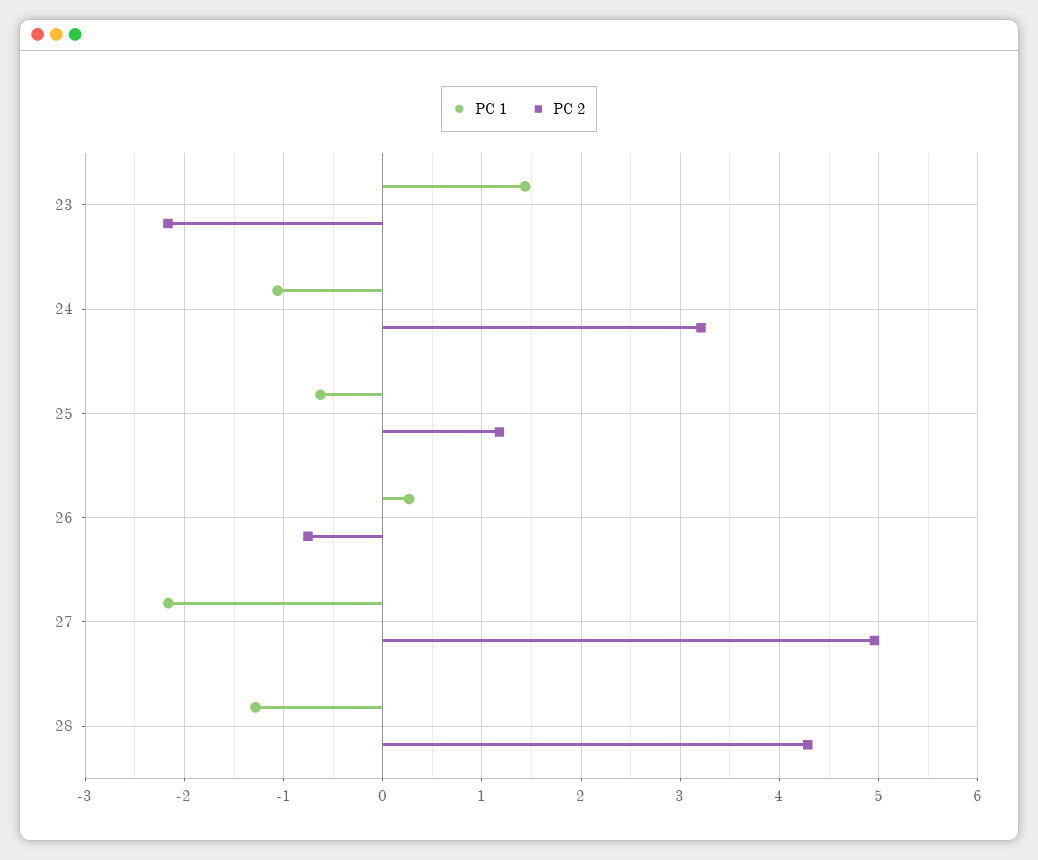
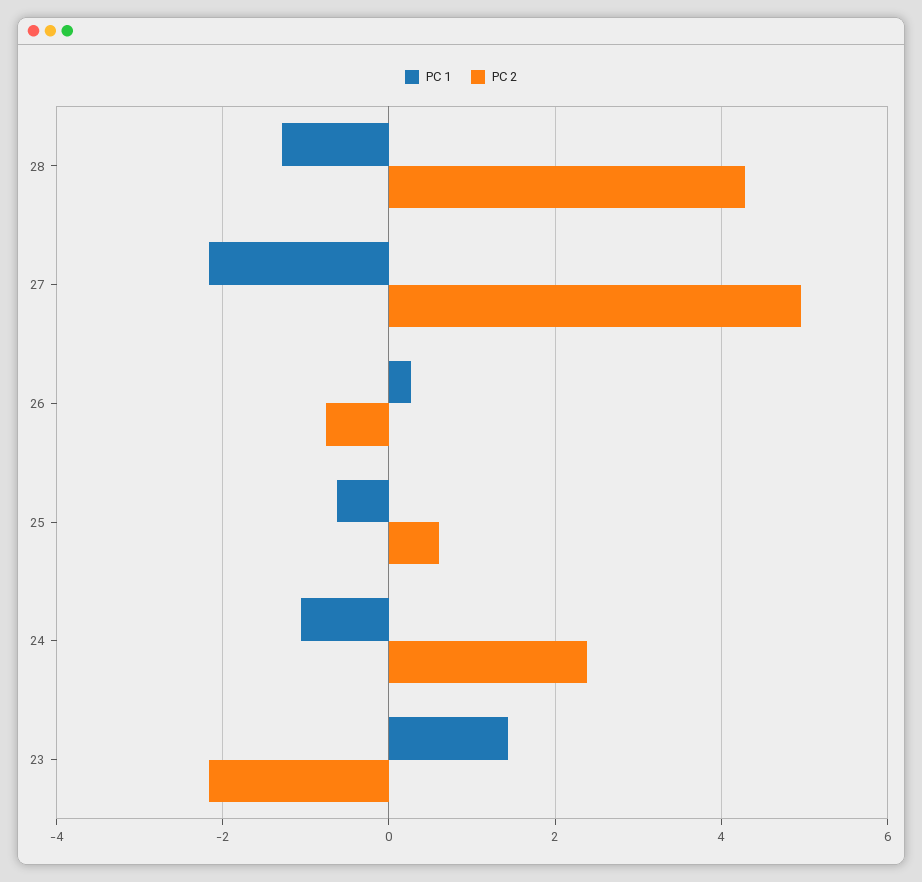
PC 2, 24: 3.2 -> 2.4
PC 2, 25: 1.2 -> 0.6

